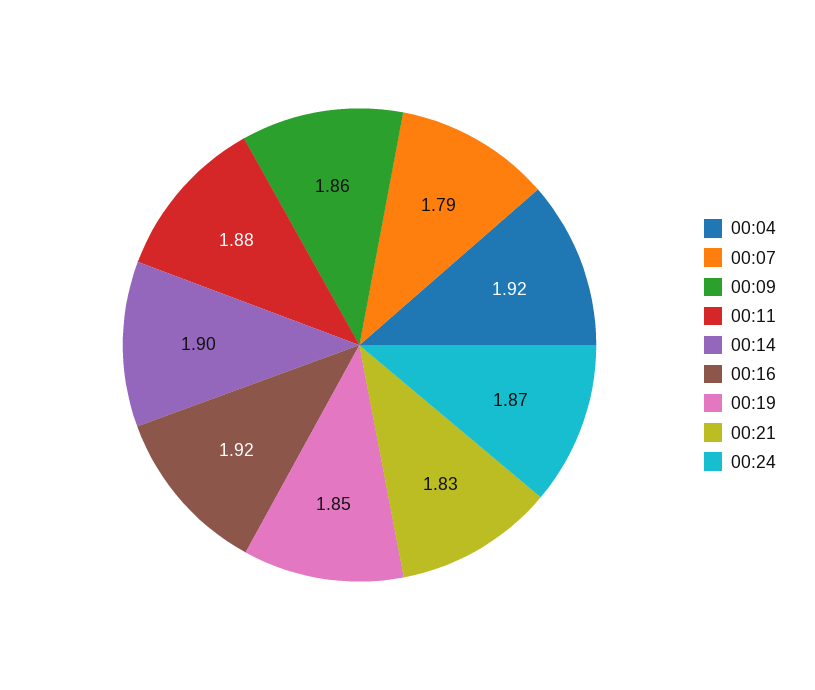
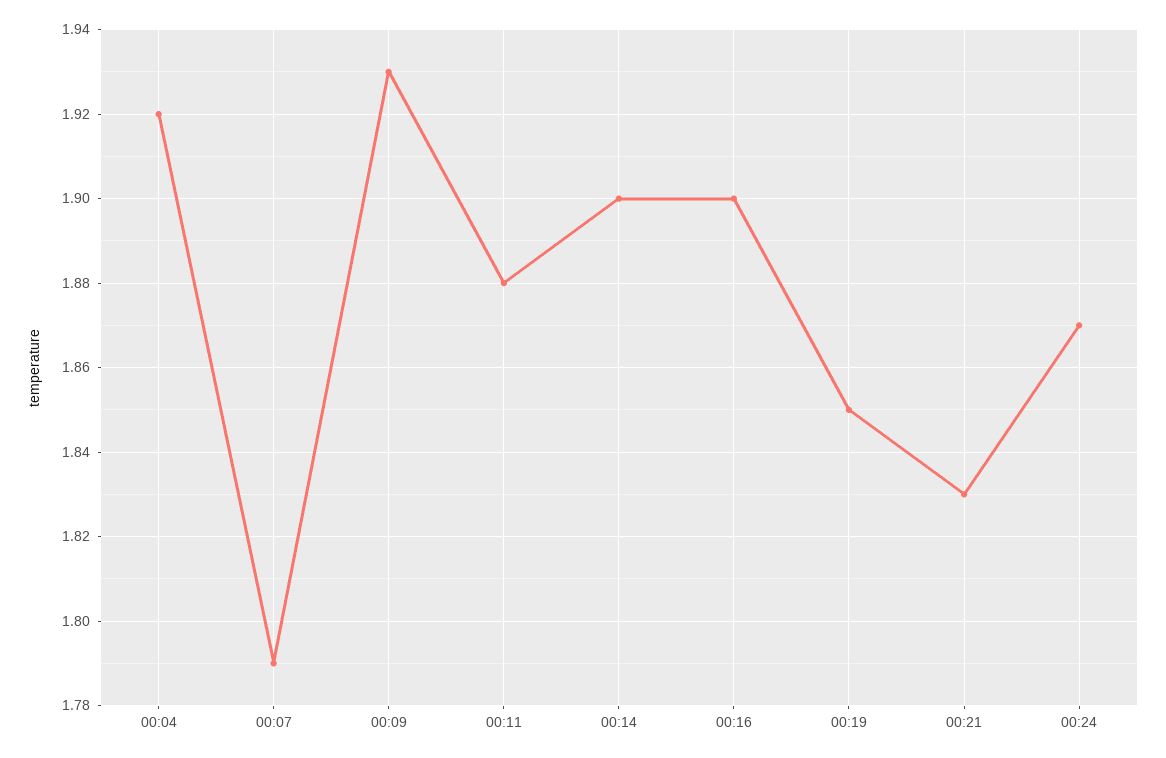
00:09: 1.86 -> 1.93
00:16: 1.92 -> 1.9

